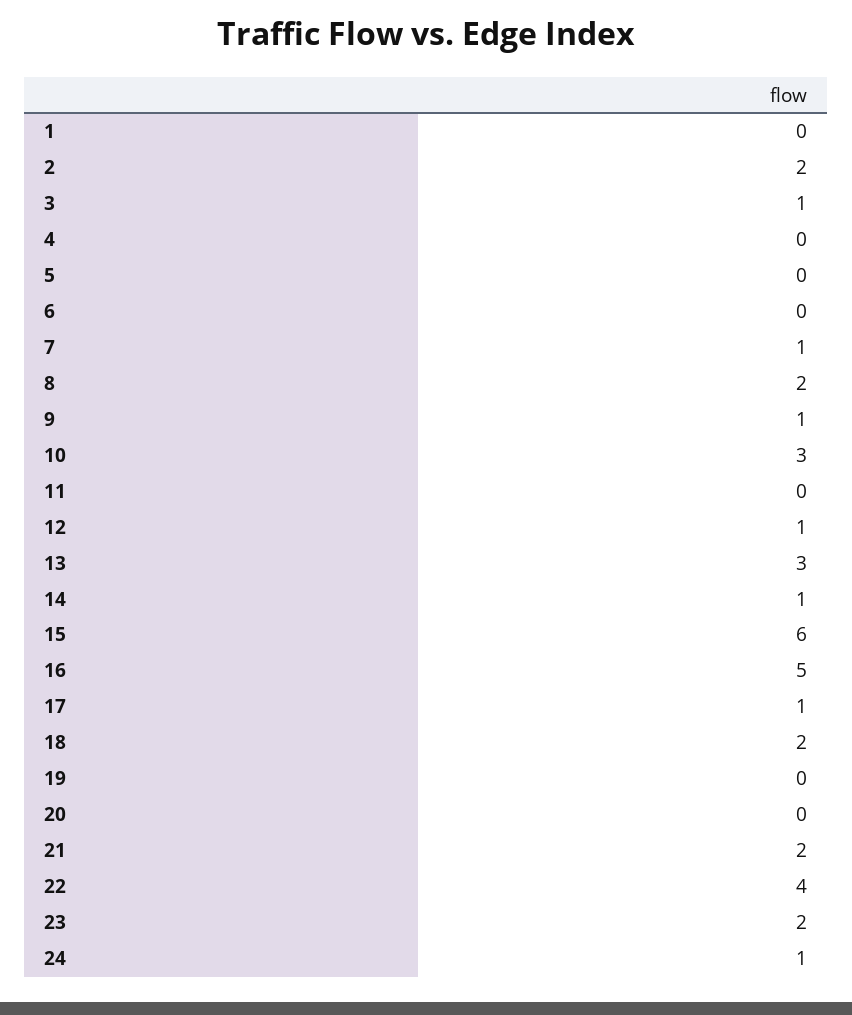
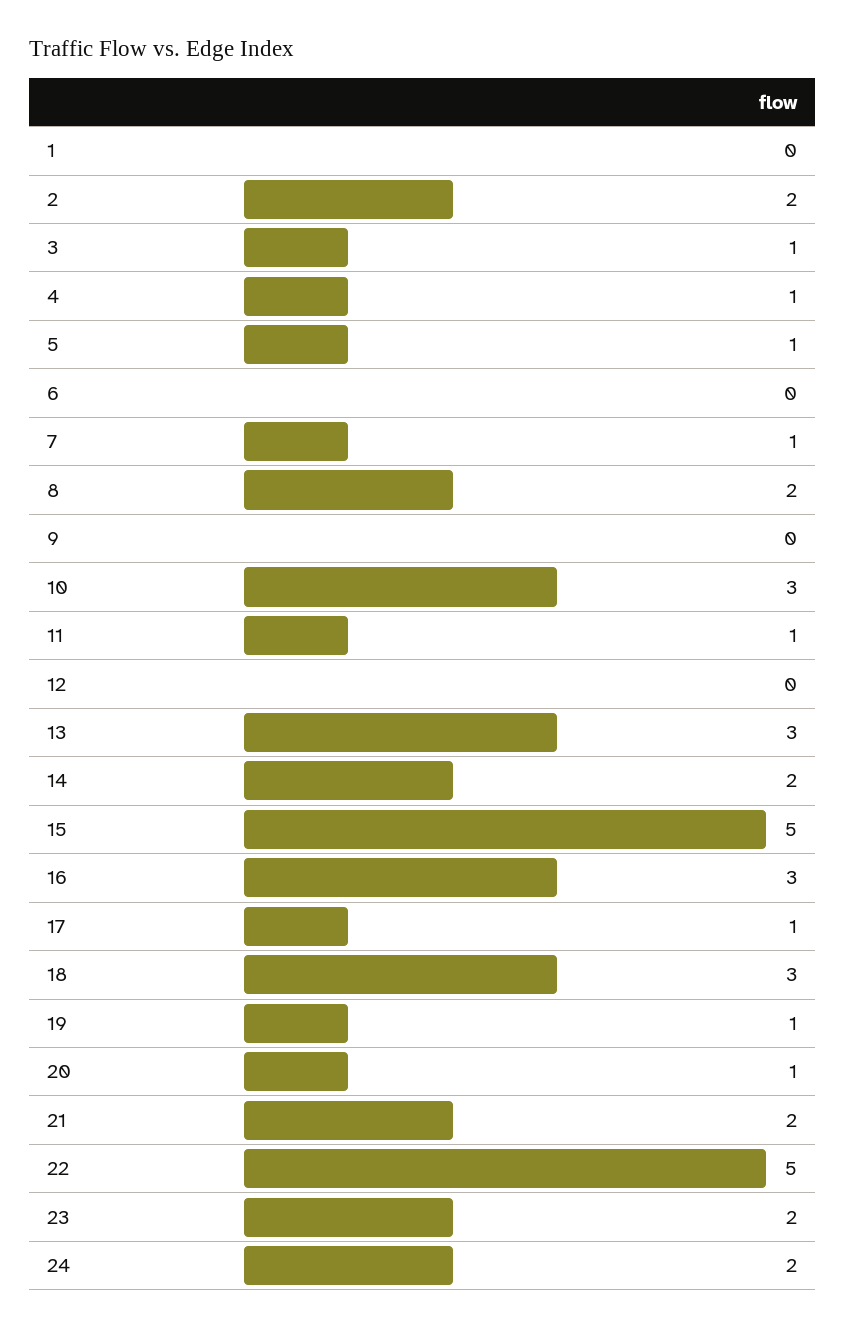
4: 0 -> 1
5: 0 -> 1
9: 1 -> 0
11: 0 -> 1
12: 1 -> 0
14: 1 -> 2
15: 6 -> 5
16: 5 -> 3
18: 2 -> 3
19: 0 -> 1
20: 0 -> 1
22: 4 -> 5
24: 1 -> 2

